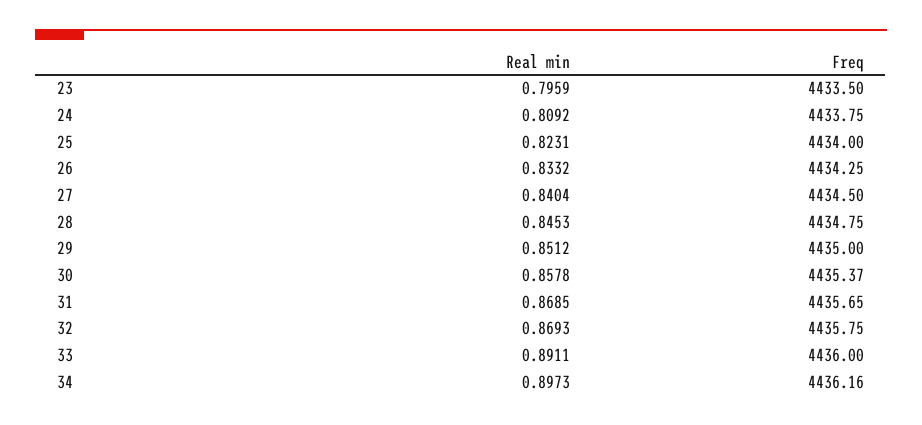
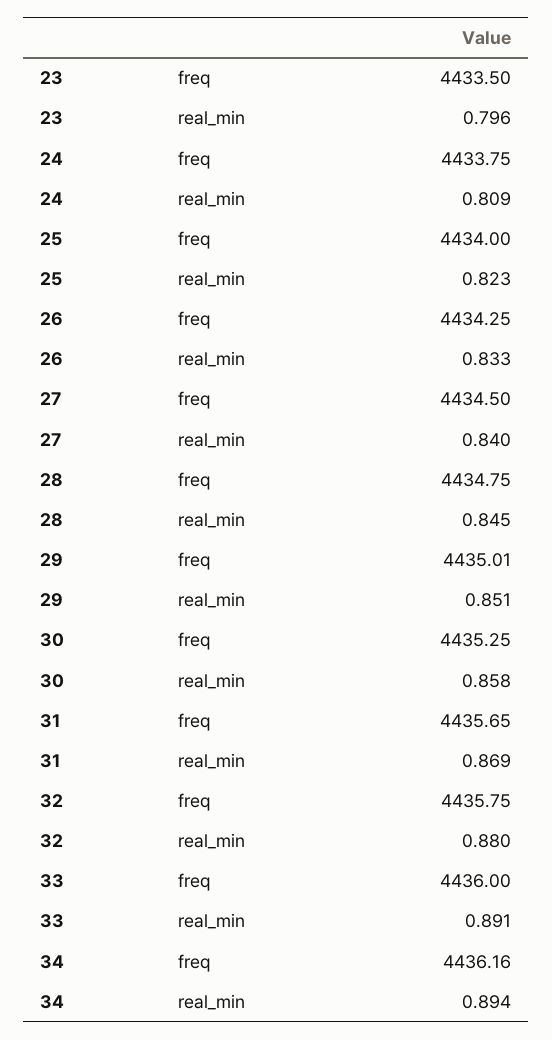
Freq, 29: 4435 -> 4435.01
Freq, 30: 4435.37 -> 4435.25
Real min, 32: 0.8693 -> 0.88
Real min, 34: 0.8973 -> 0.894

